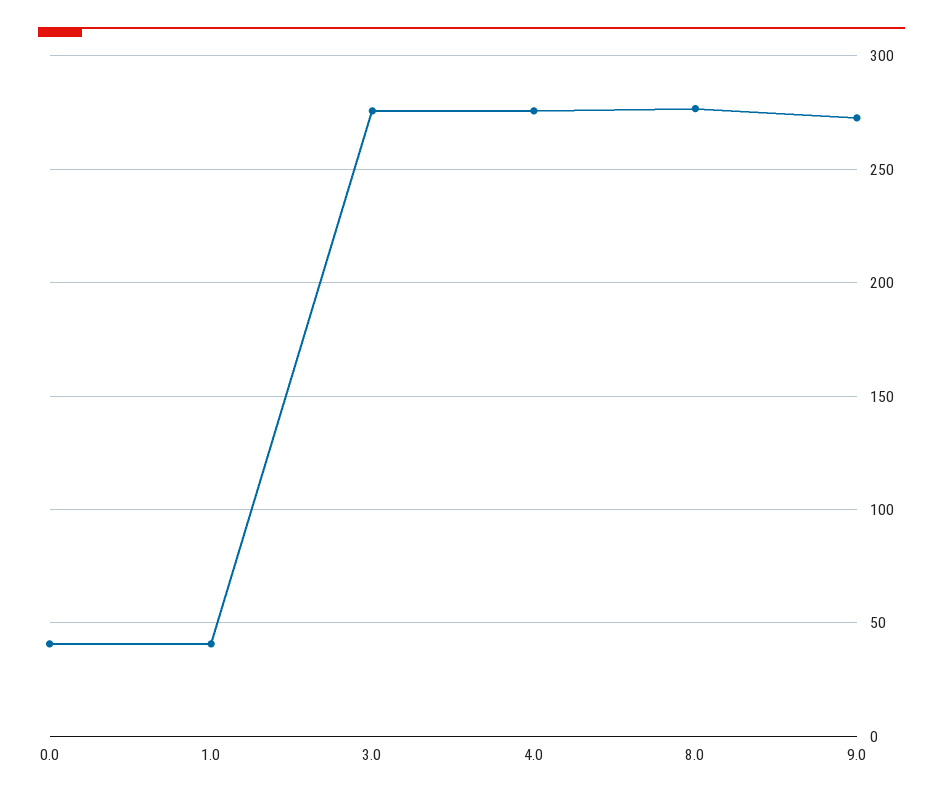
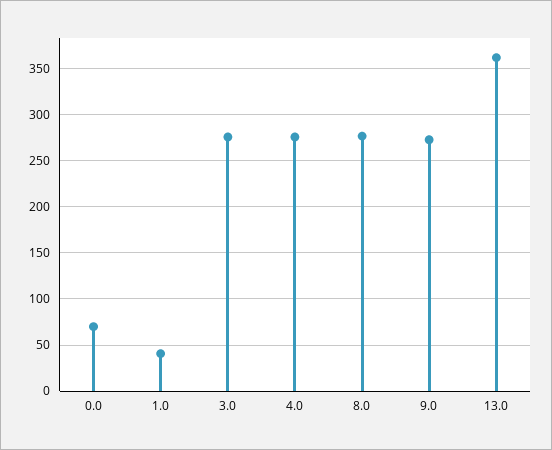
0.0: 40 -> 70
13.0: none -> 360

